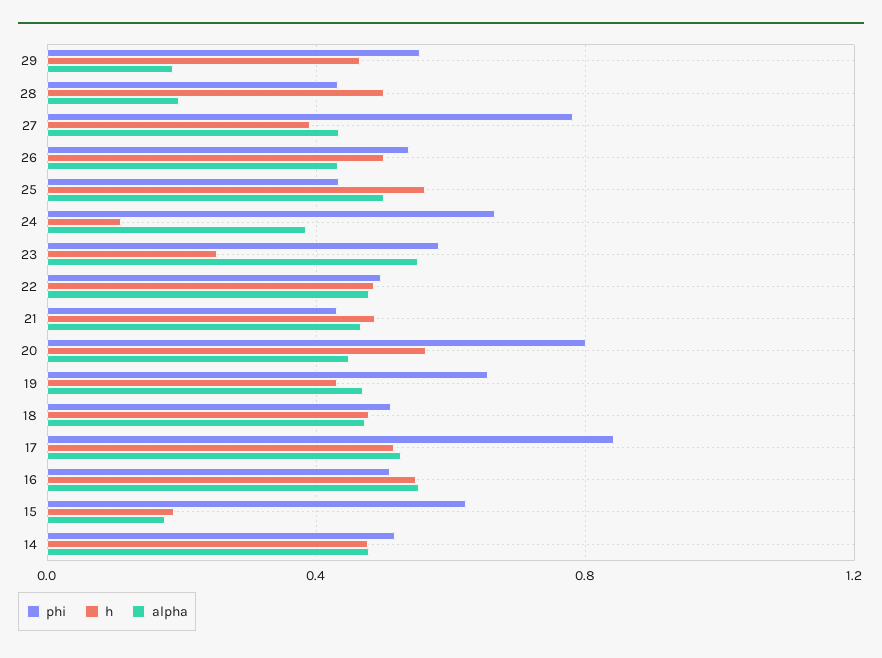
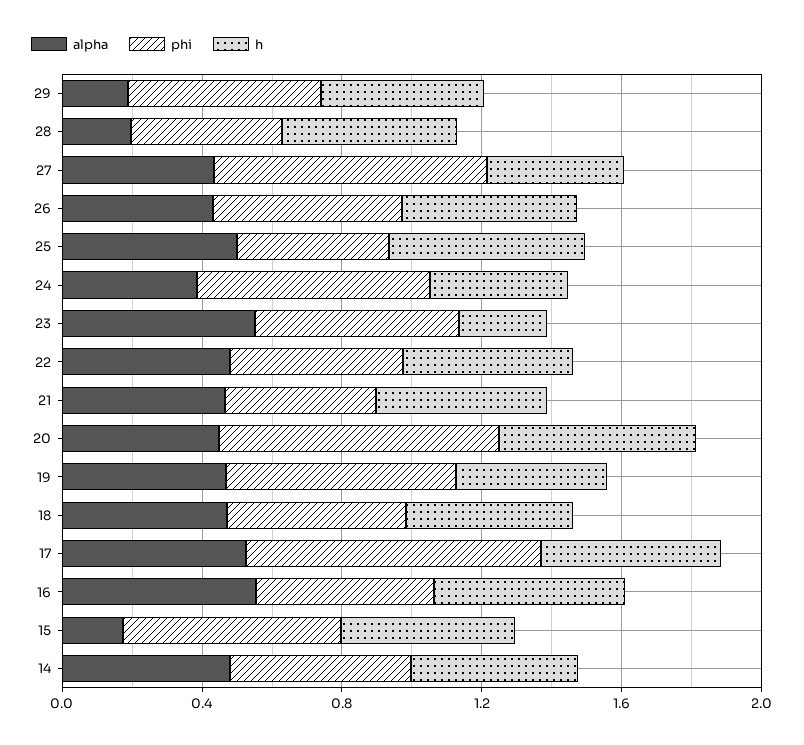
h, 24: 0.1 -> 0.4
h, 15: 0.2 -> 0.5

